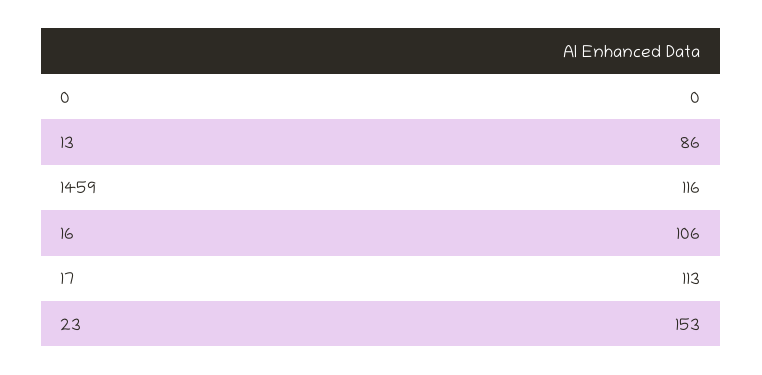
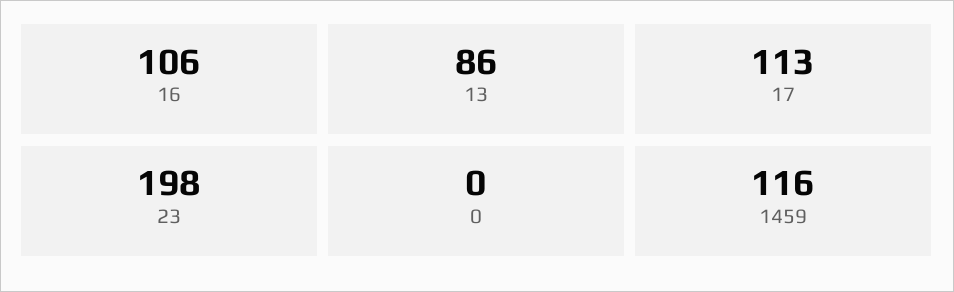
23: 153 -> 198

